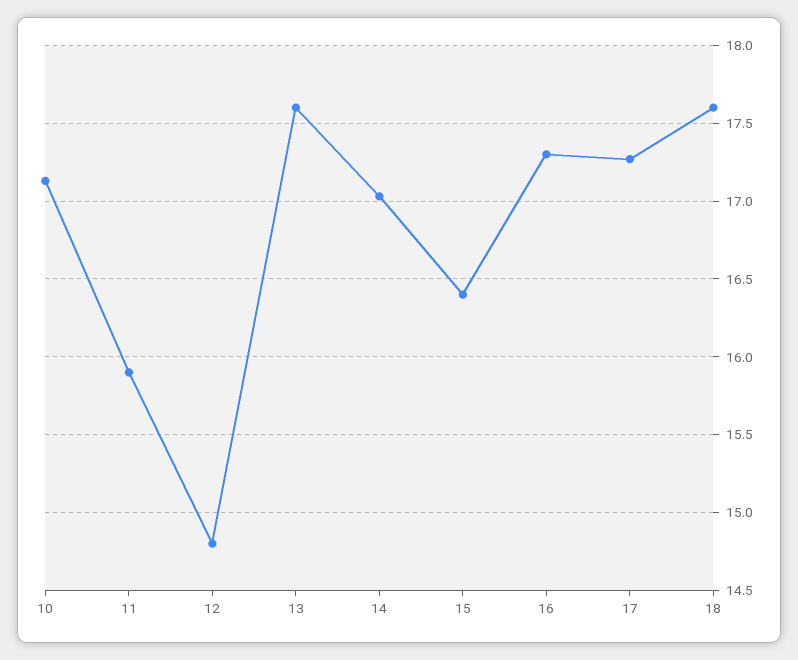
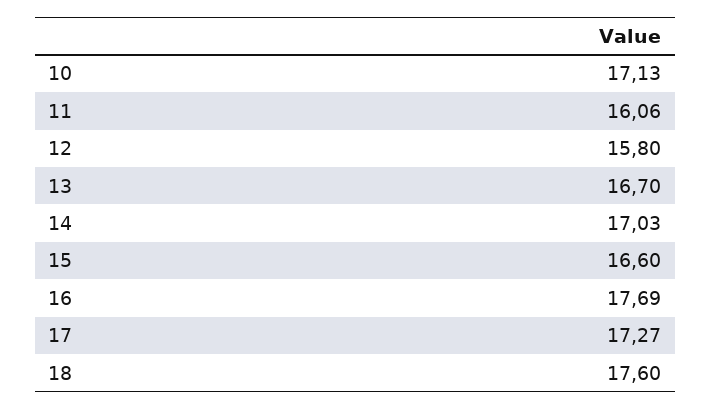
11: 15.9 -> 16.06
12: 14.8 -> 15.8
13: 17.6 -> 16.7
15: 16.4 -> 16.6
16: 17.3 -> 17.69

